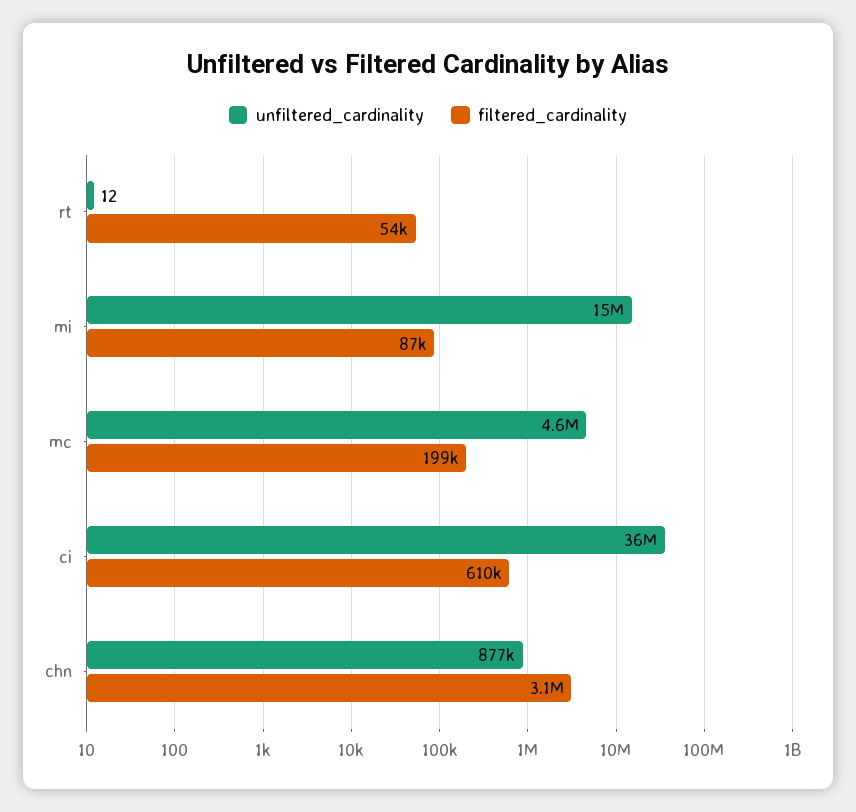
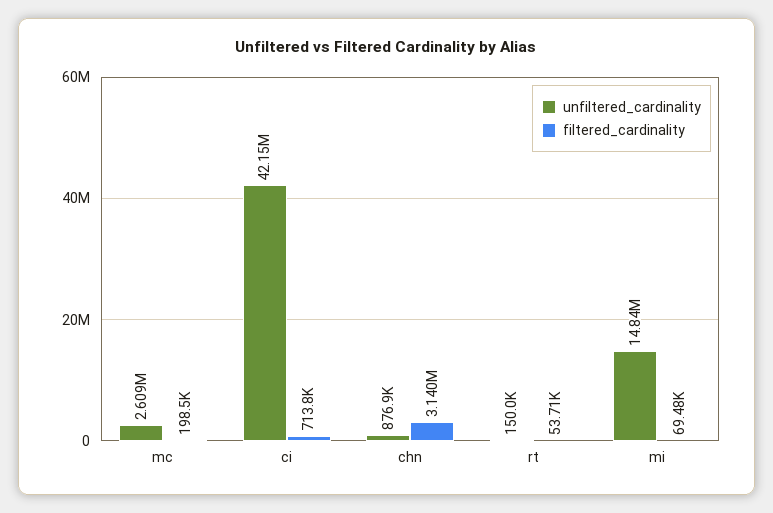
unfiltered_cardinality, rt: 12 -> 150000
filtered_cardinality, mi: 87000 -> 69480
unfiltered_cardinality, mc: 4600000 -> 2609000
unfiltered_cardinality, ci: 36000000 -> 42150000
filtered_cardinality, ci: 610000 -> 713800

